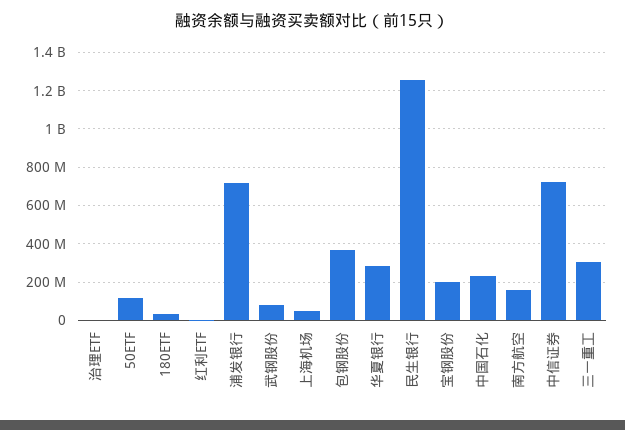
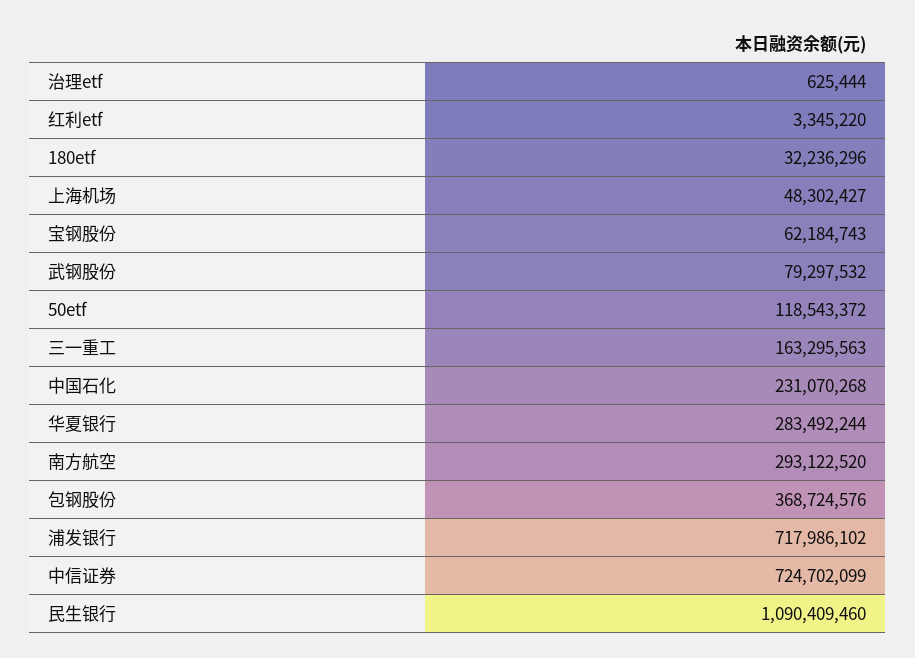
民生银行: 1250000000 -> 1090409460
宝钢股份: 200000000 -> 62184743
南方航空: 150000000 -> 293122520
三一重工: 300000000 -> 163295563

